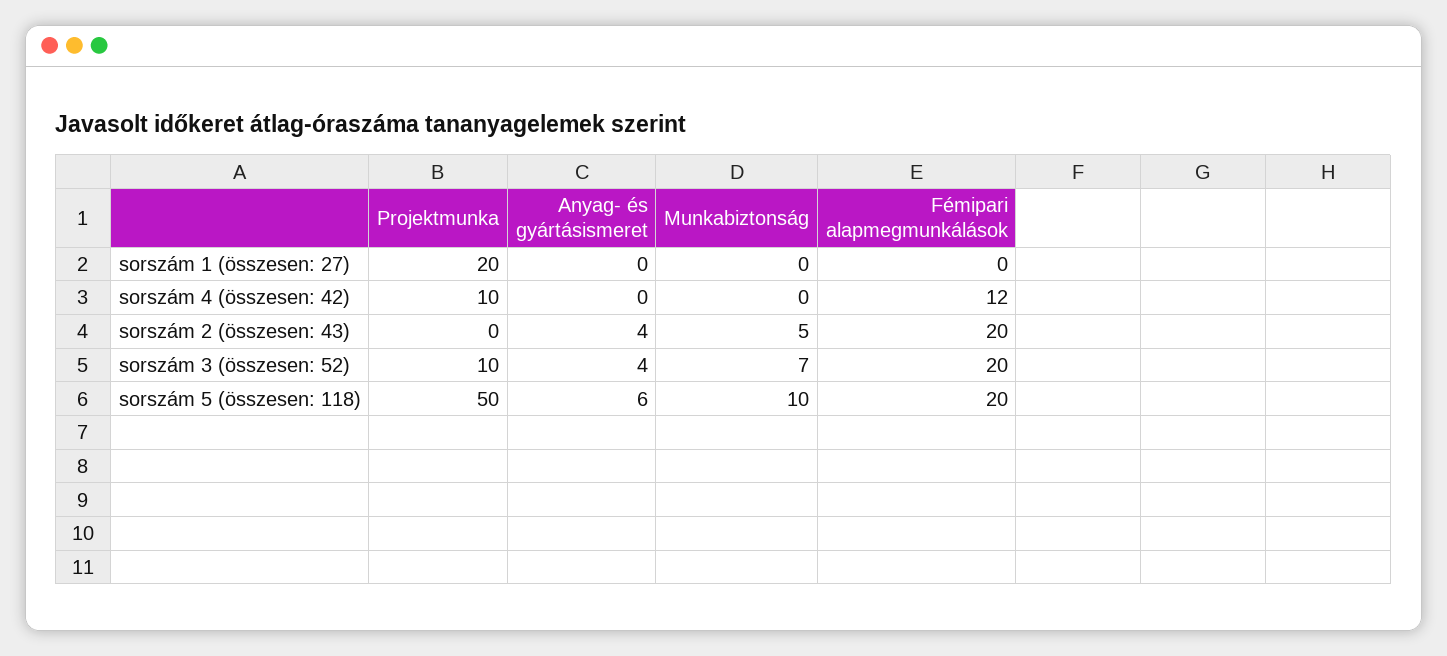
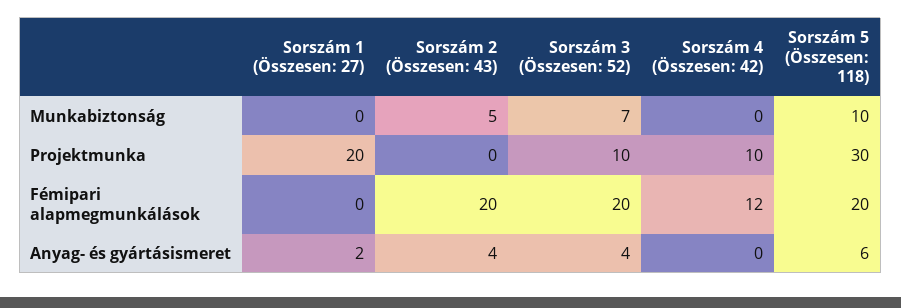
Anyag- és gyártásismeret, sorszám 1 (összesen: 27): 0 -> 2
Projektmunka, sorszám 5 (összesen: 118): 50 -> 30

